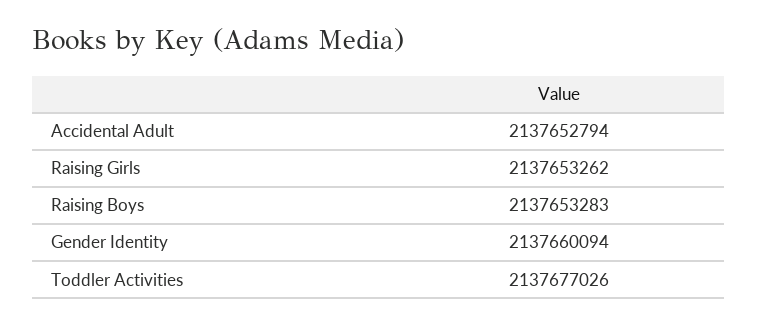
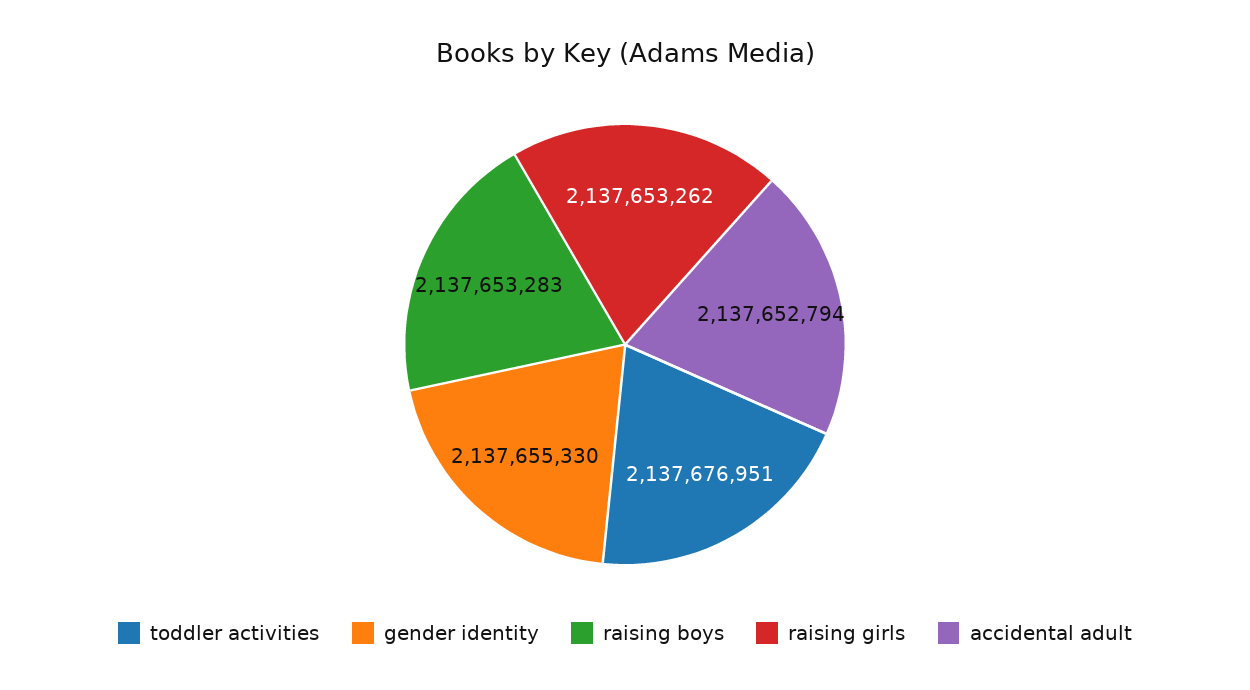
Gender Identity: 2137660094 -> 2137655330
Toddler Activities: 2137677026 -> 2137676951

